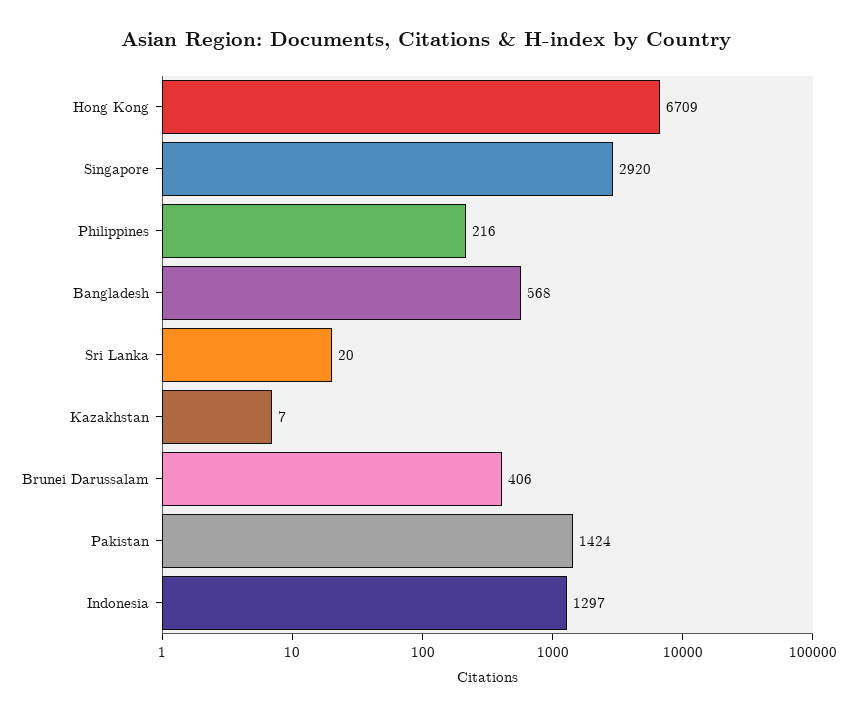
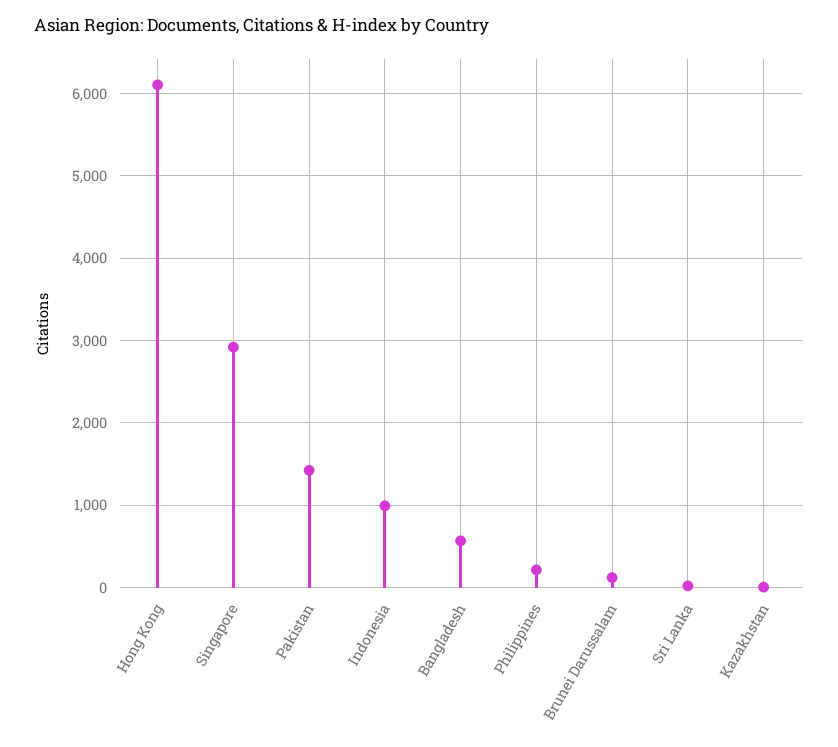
Hong Kong: 6709 -> 6100
Brunei Darussalam: 406 -> 100
Indonesia: 1297 -> 1000

